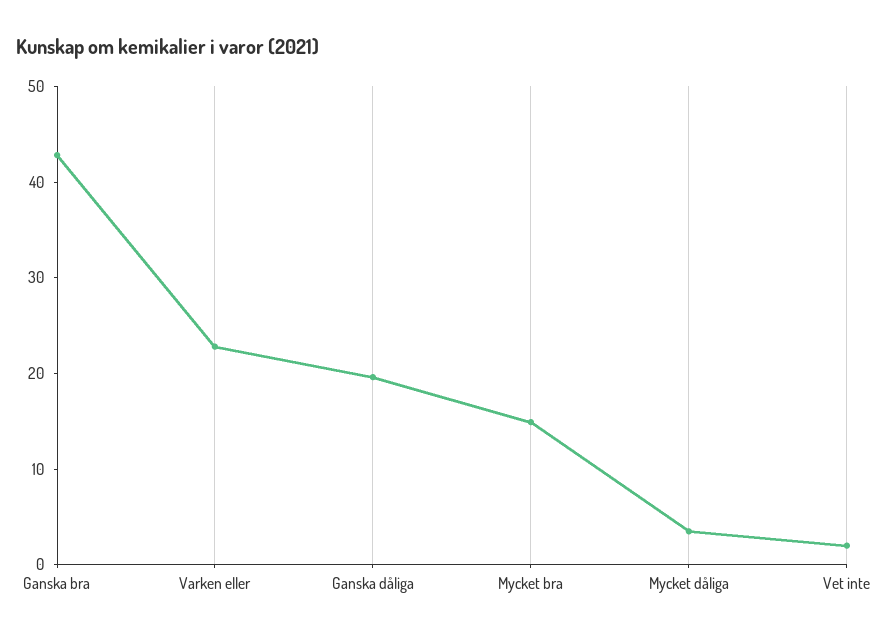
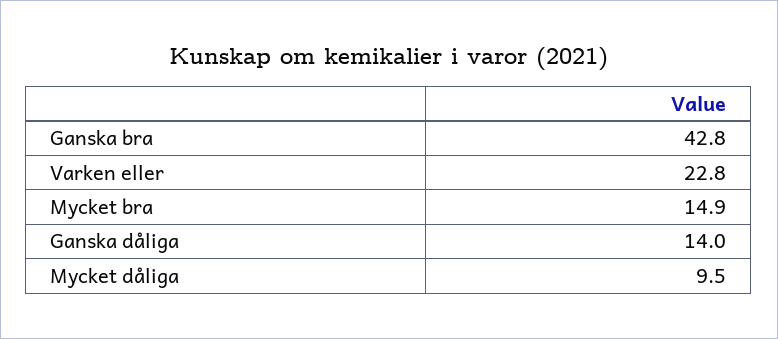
Ganska dåliga: 20 -> 14
Mycket dåliga: 4 -> 9.5
Vet inte: 2 -> none

